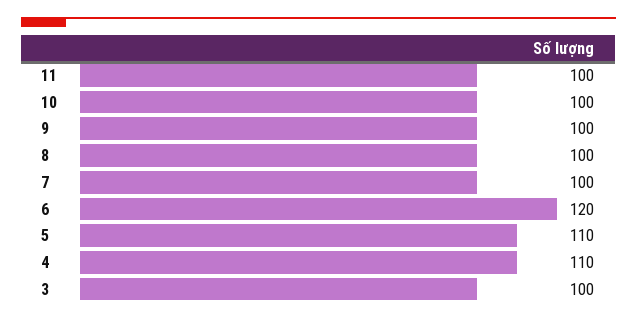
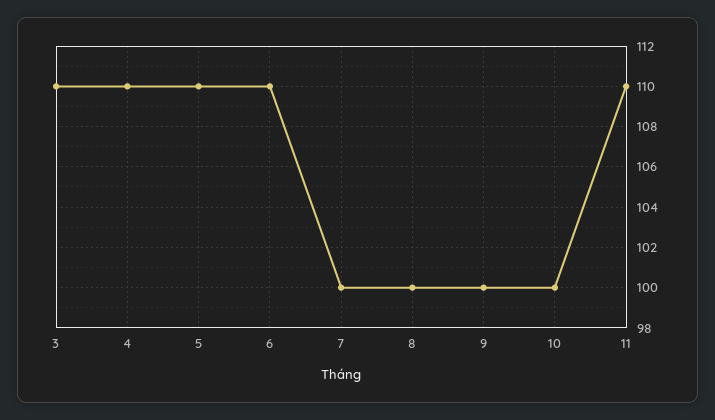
11: 100 -> 110
6: 120 -> 110
3: 100 -> 110

